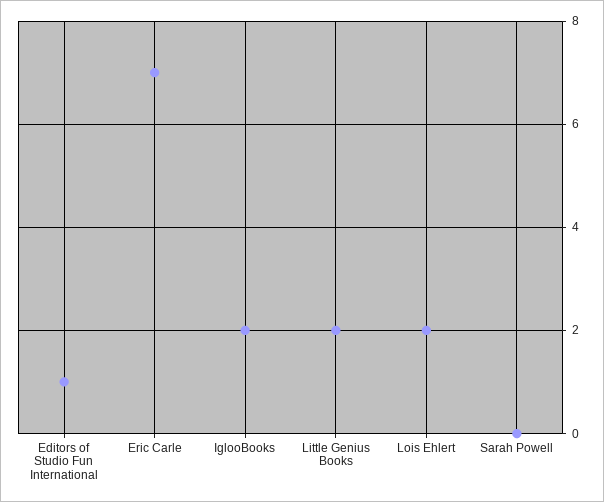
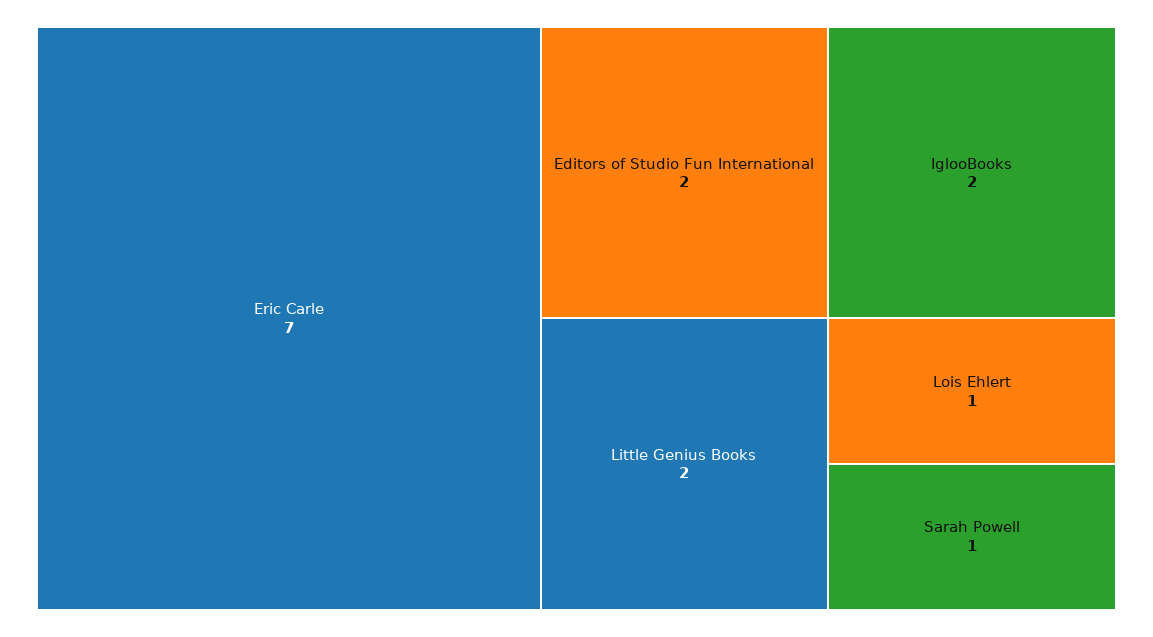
Editors of Studio Fun International: 1 -> 2
Lois Ehlert: 2 -> 1
Sarah Powell: 0 -> 1

